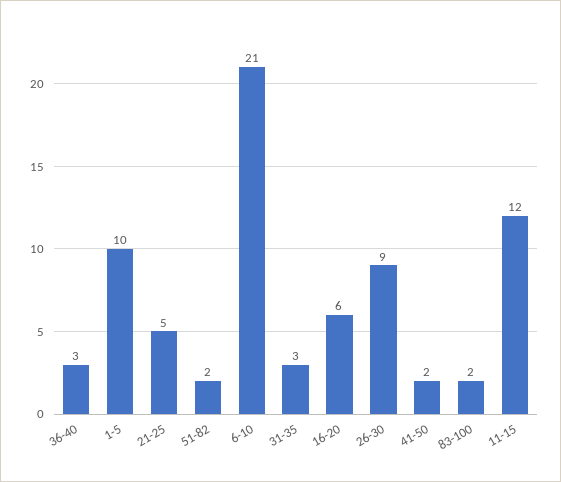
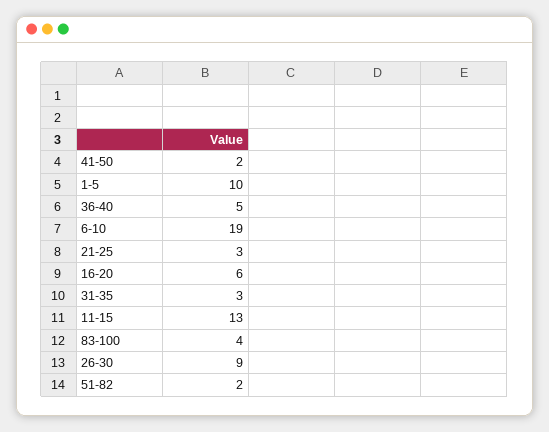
36-40: 3 -> 5
21-25: 5 -> 3
6-10: 21 -> 19
83-100: 2 -> 4
11-15: 12 -> 13

